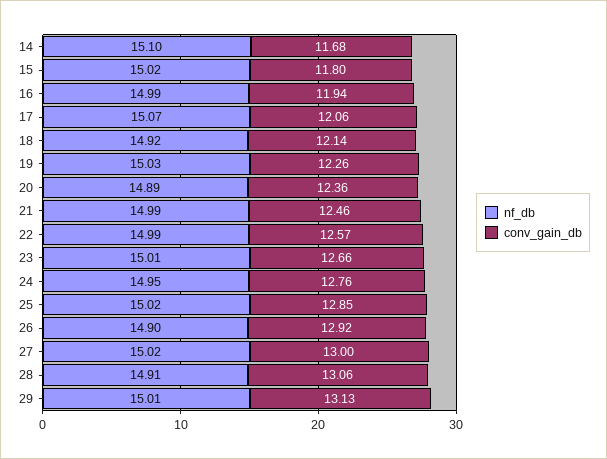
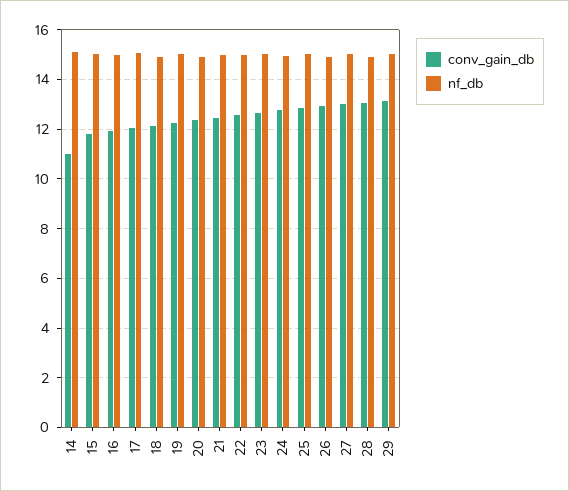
conv_gain_db, 14: 11.68 -> 11

